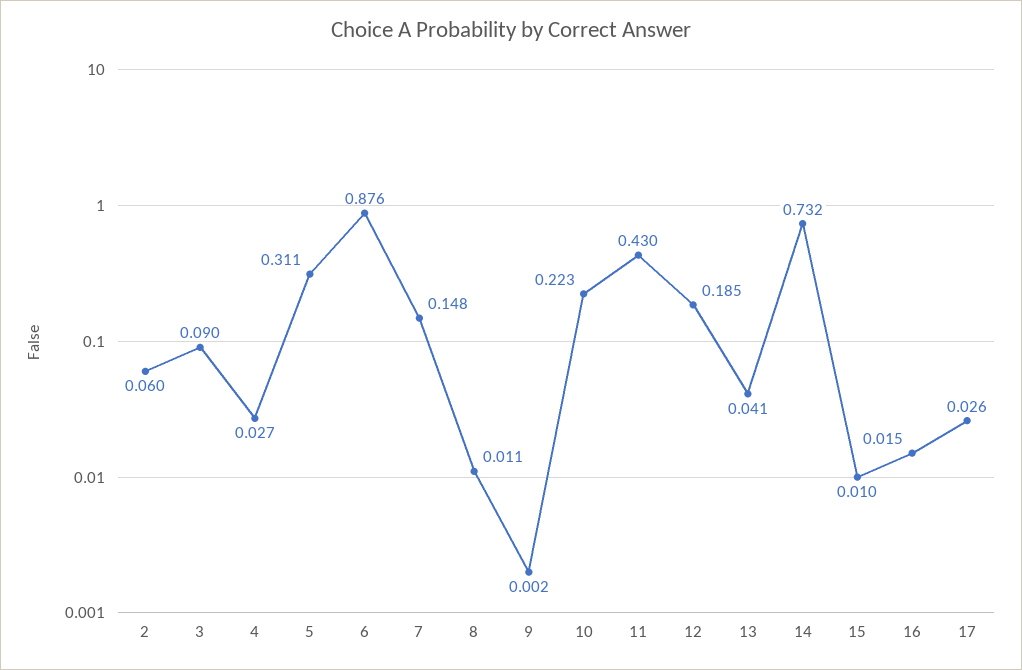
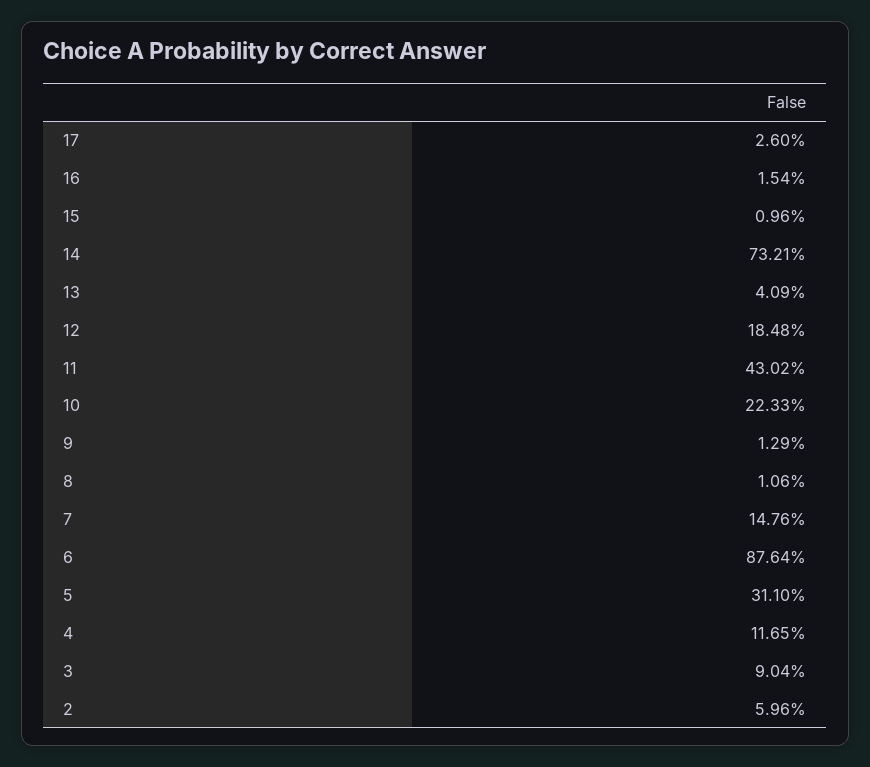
4: 0.027 -> 0.1165
9: 0.002 -> 0.0129

